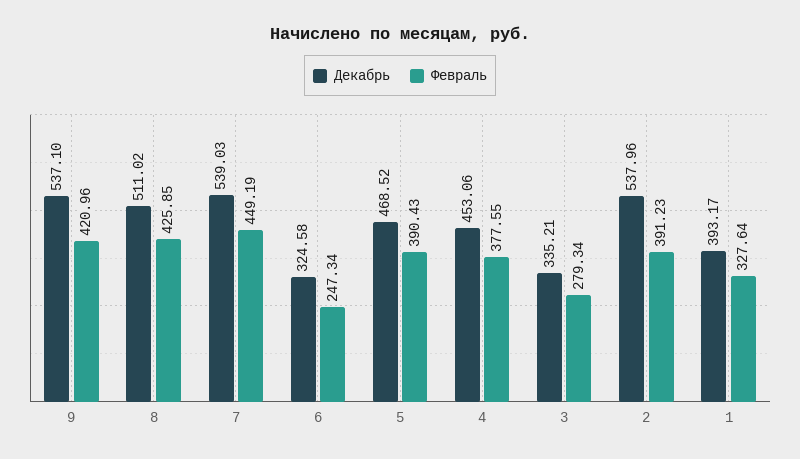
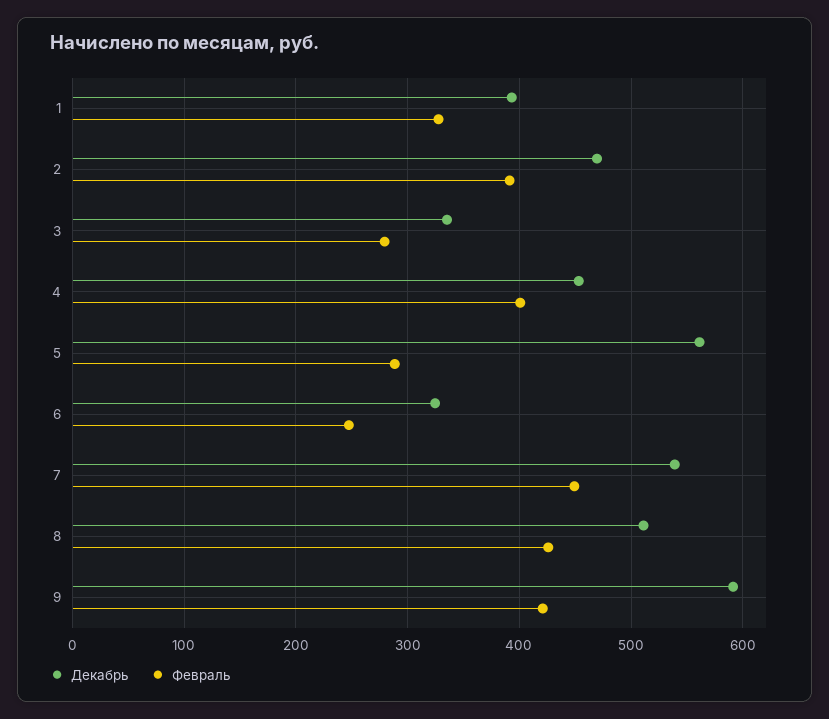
Декабрь, 9: 537.1 -> 590
Декабрь, 5: 468.52 -> 560
Февраль, 5: 390.43 -> 290
Февраль, 4: 377.55 -> 400
Декабрь, 2: 537.96 -> 470

